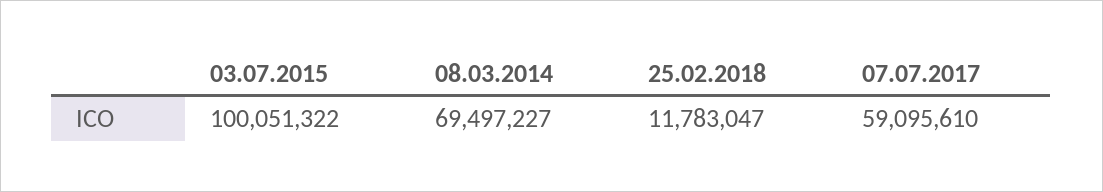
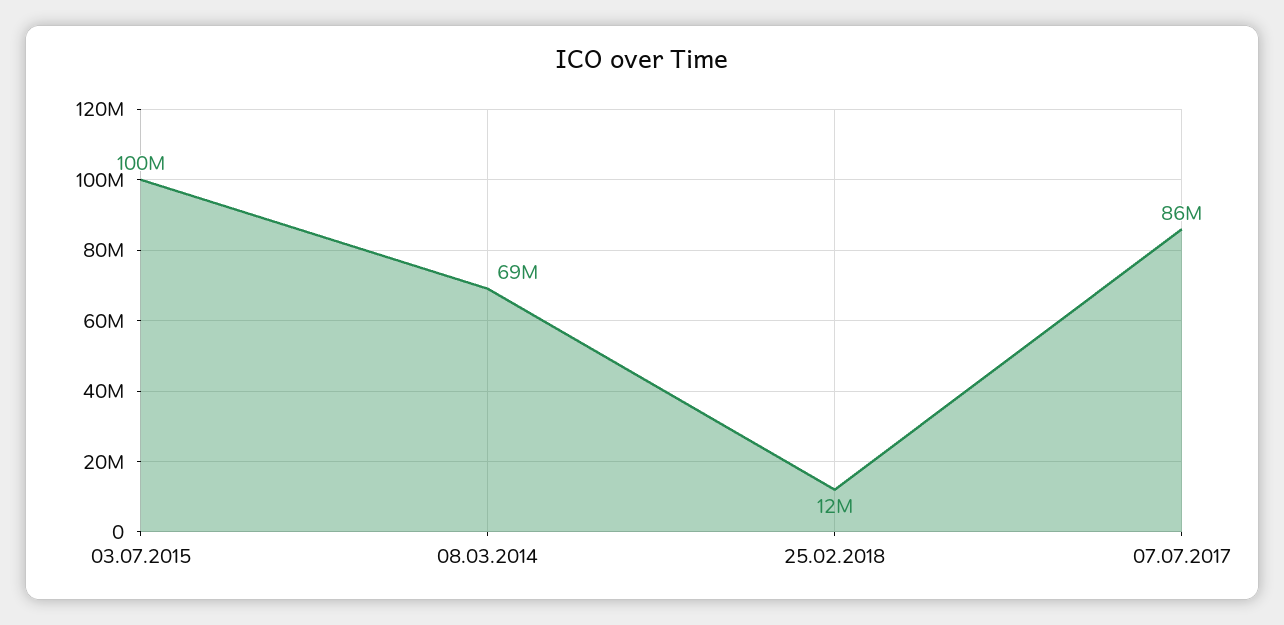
07.07.2017: 59095610 -> 86000000

